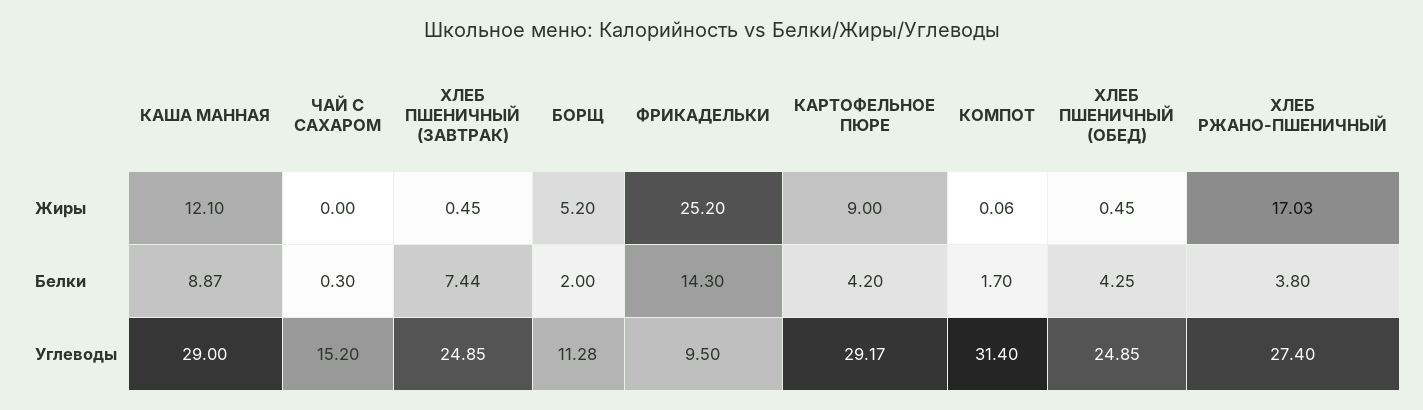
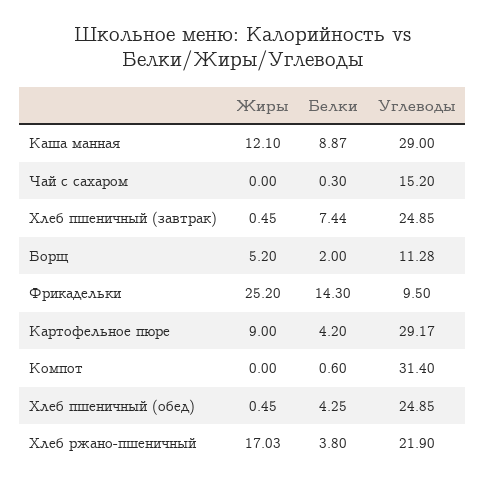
КОМПОТ, Жиры: 0.06 -> 0
КОМПОТ, Белки: 1.7 -> 0.6
ХЛЕБ РЖАНО-ПШЕНИЧНЫЙ, Углеводы: 27.4 -> 21.9

